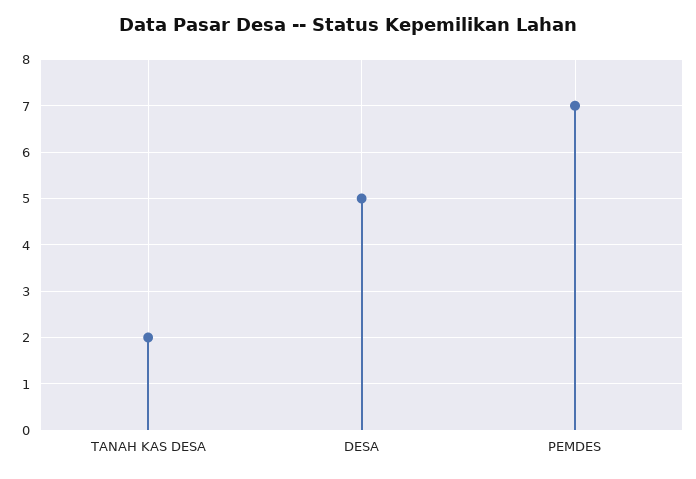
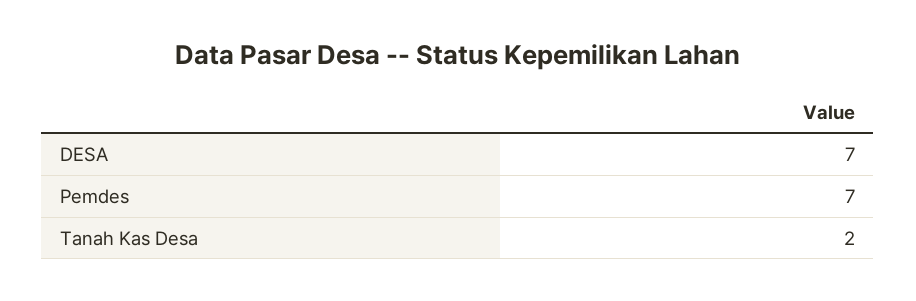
DESA: 5 -> 7

